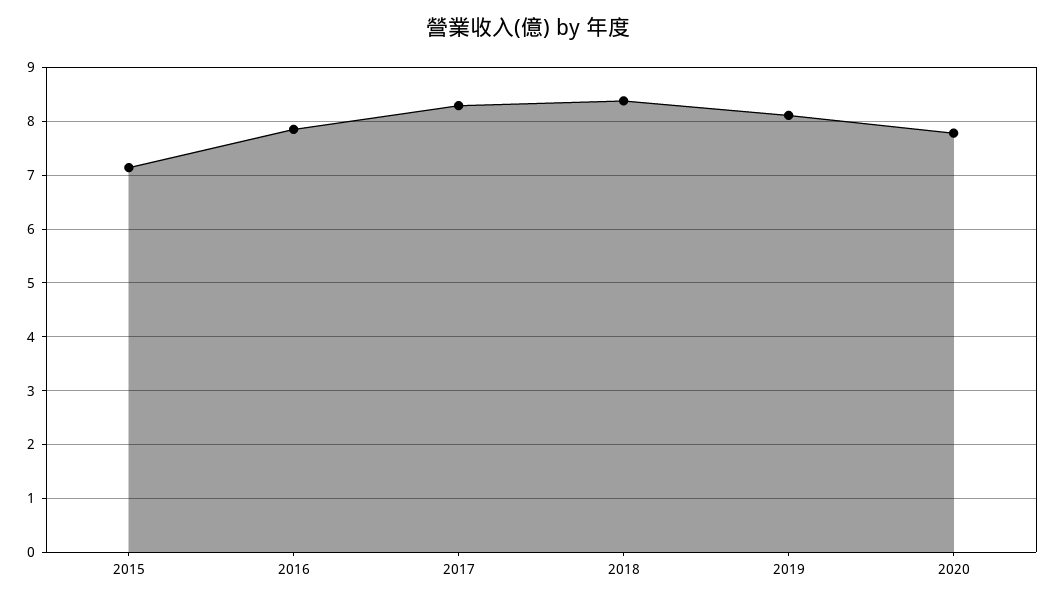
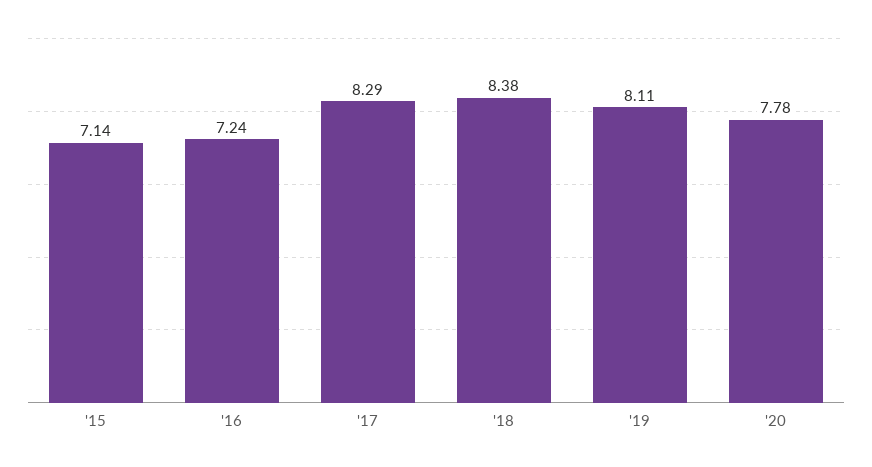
2016: 7.8 -> 7.24

